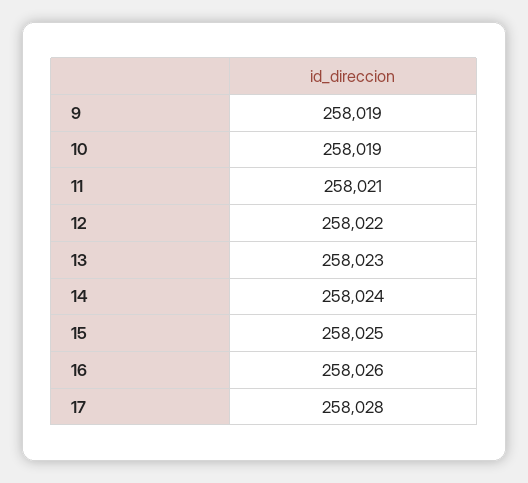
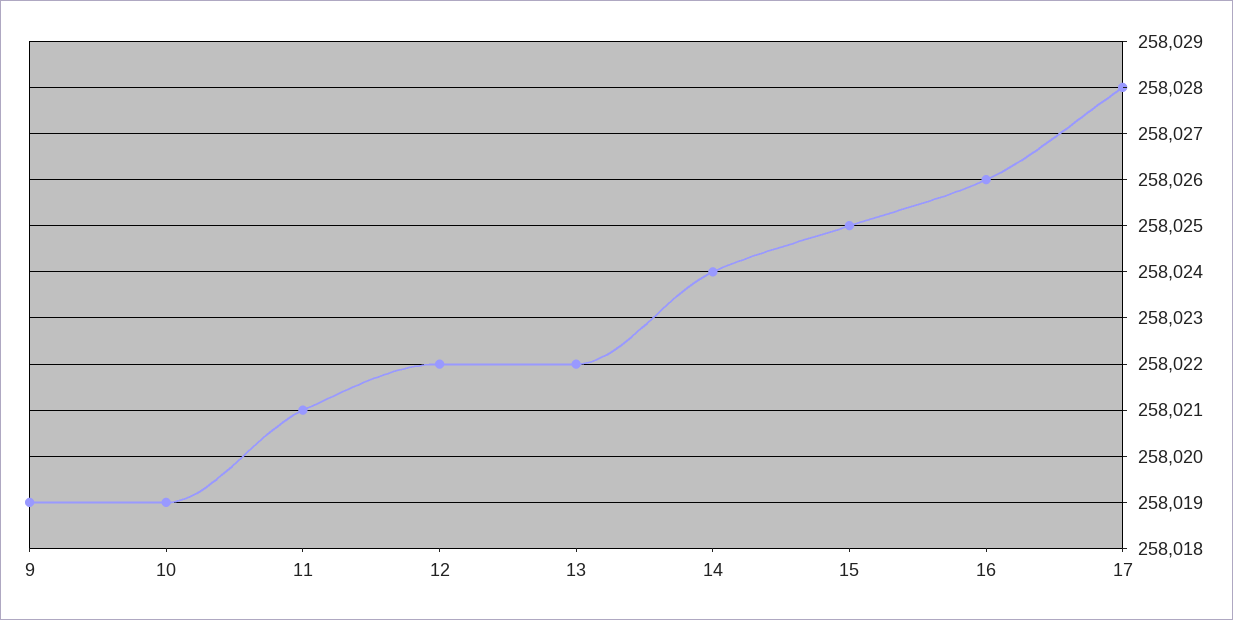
13: 258023 -> 258022

